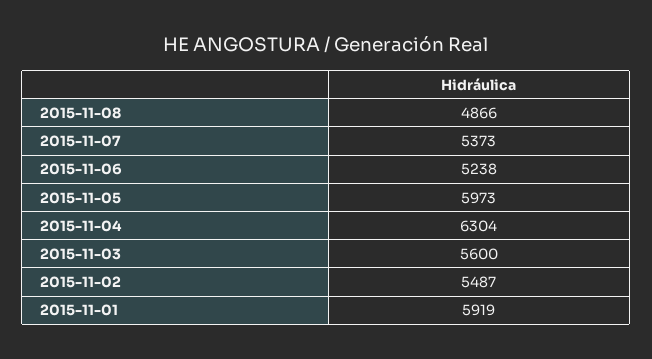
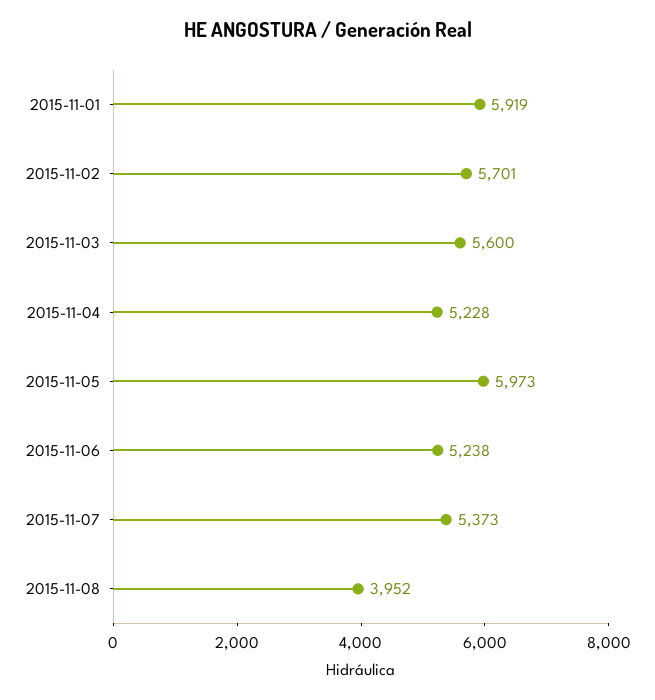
2015-11-08: 4866 -> 3952
2015-11-04: 6304 -> 5228
2015-11-02: 5487 -> 5701

